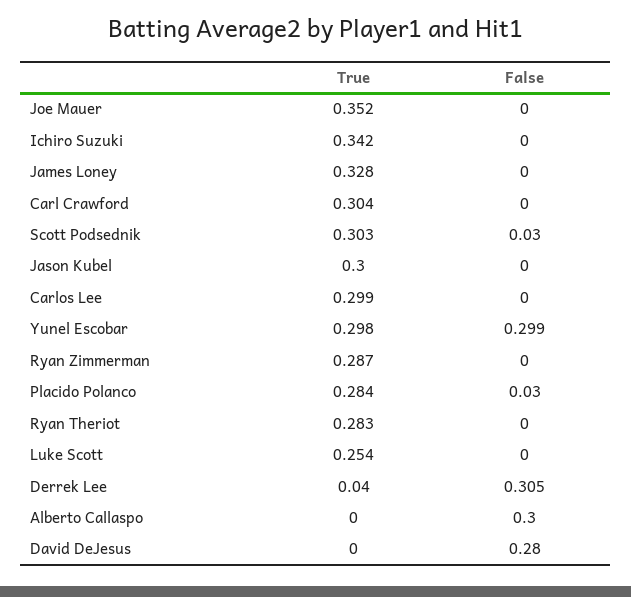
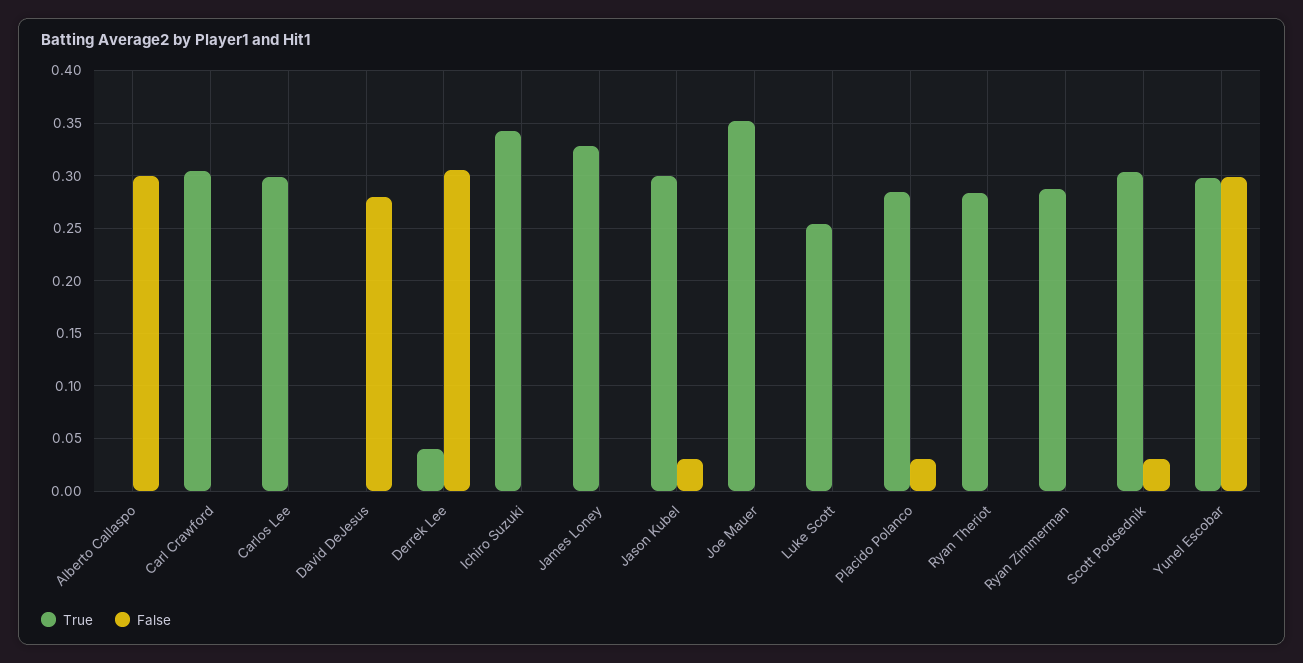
False, Jason Kubel: 0 -> 0.03

